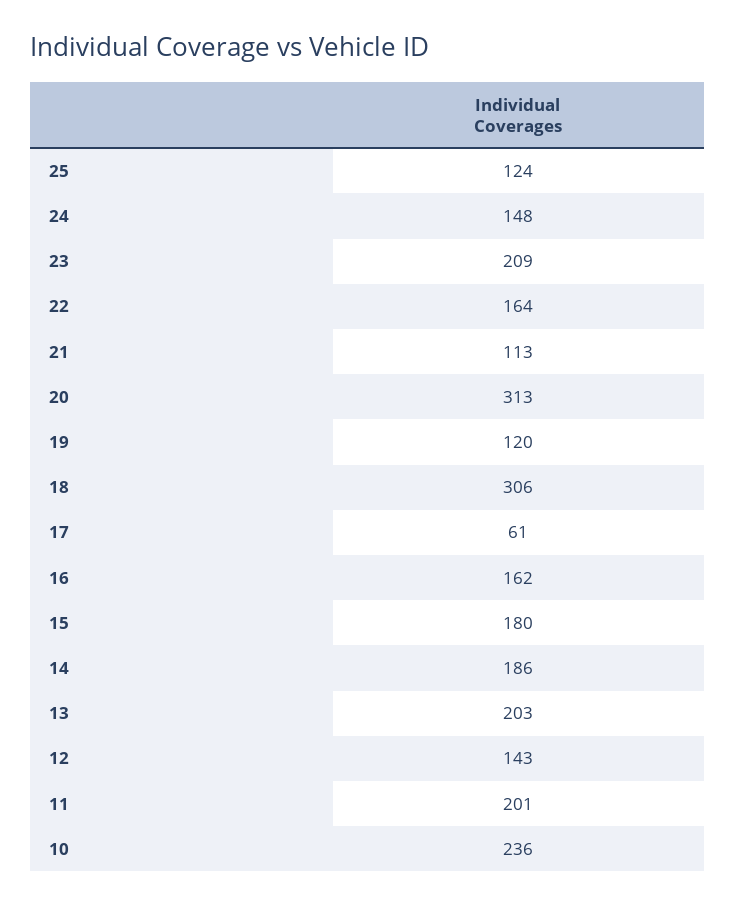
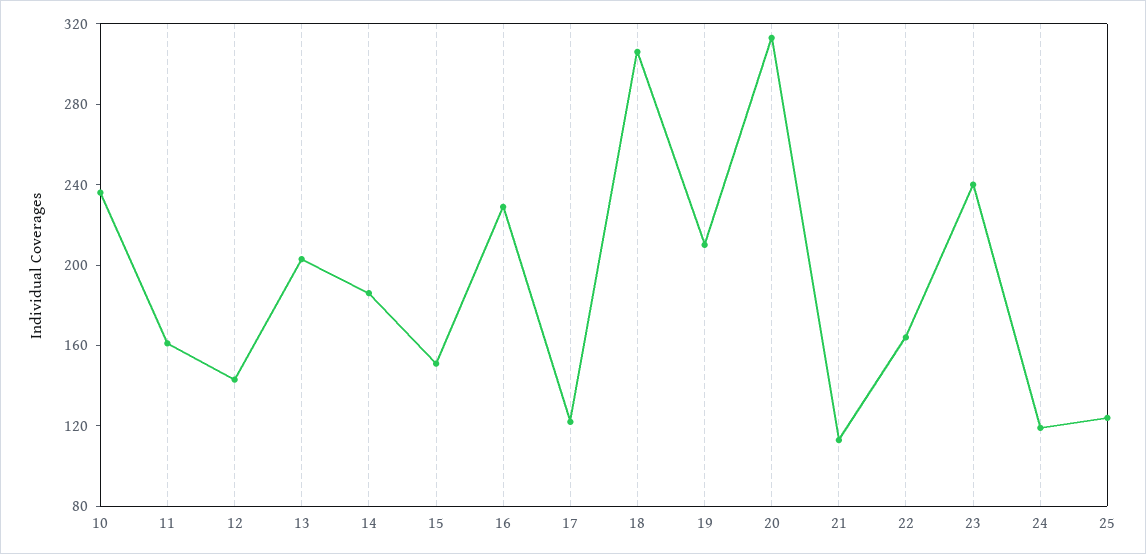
24: 148 -> 120
23: 209 -> 240
19: 120 -> 210
17: 61 -> 120
16: 162 -> 230
15: 180 -> 150
11: 201 -> 160

